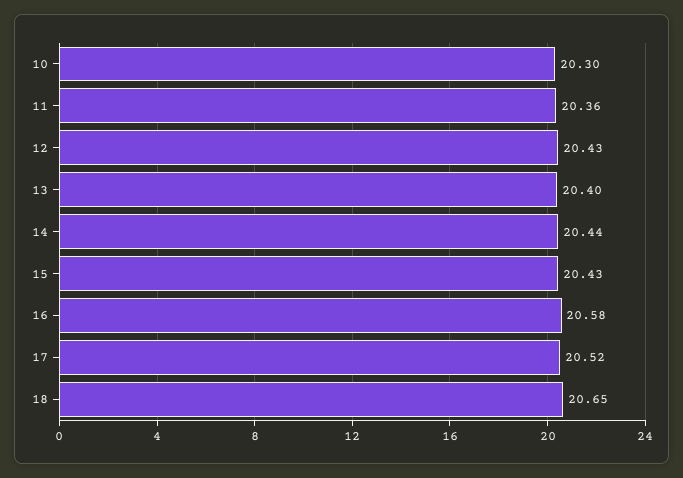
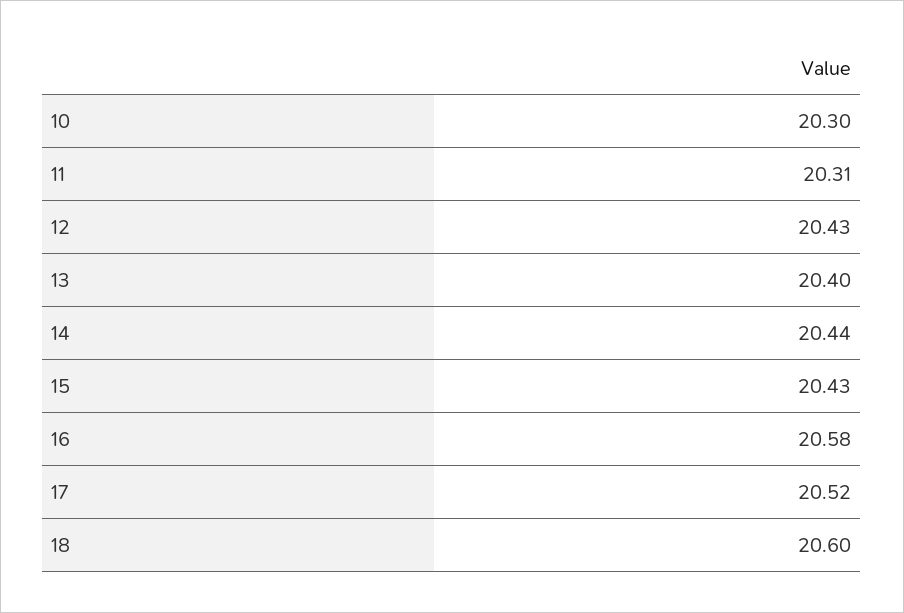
11: 20.36 -> 20.31
18: 20.65 -> 20.6

